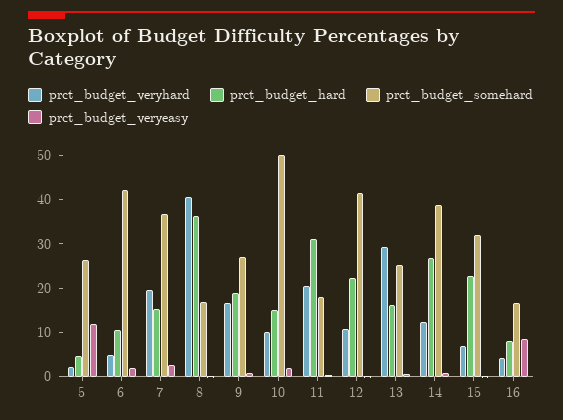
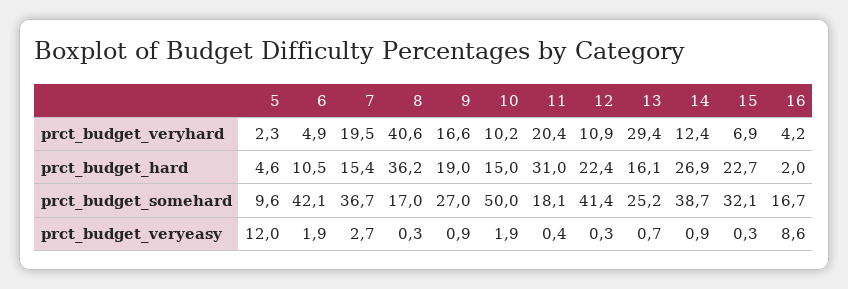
prct_budget_somehard, 5: 26 -> 9.6
prct_budget_hard, 16: 8 -> 2

